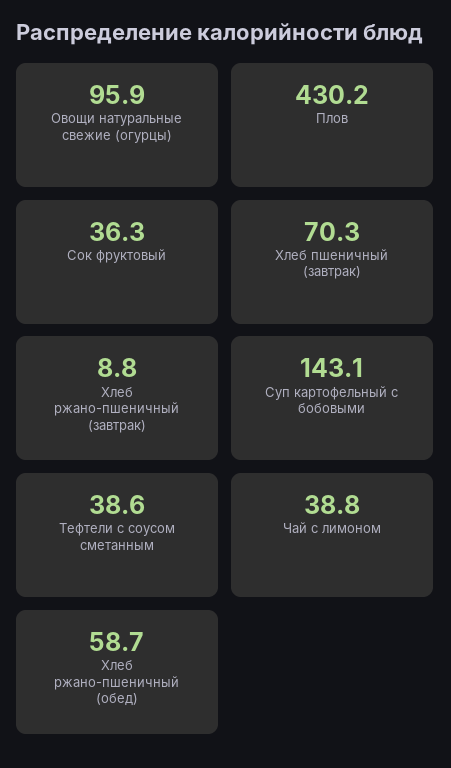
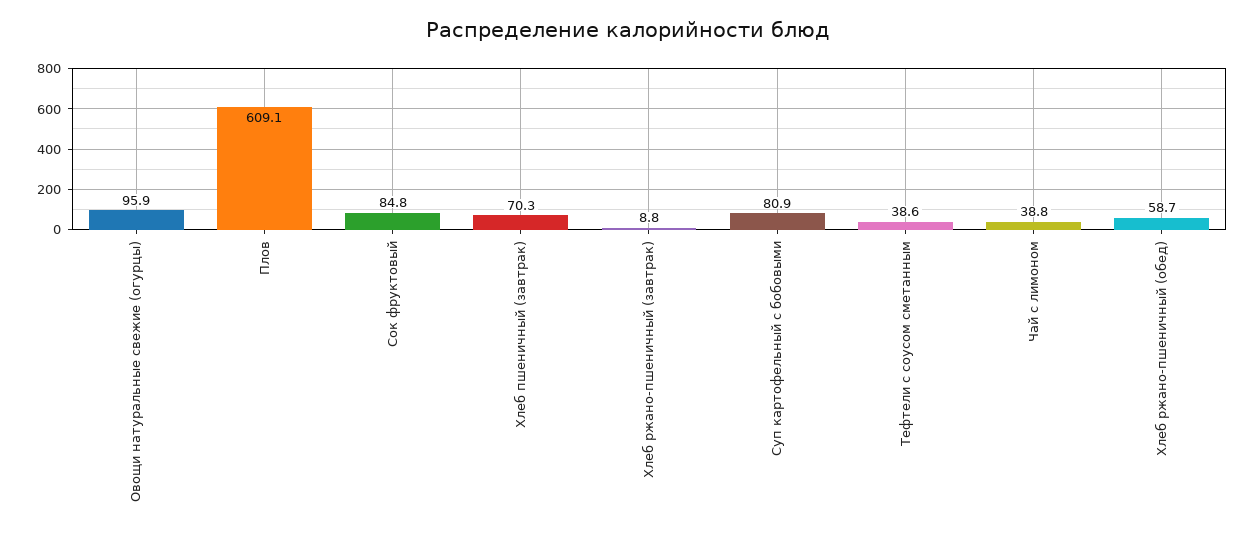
Плов: 430.2 -> 609.1
Сок фруктовый: 36.3 -> 84.8
Суп картофельный с бобовыми: 143.1 -> 80.9

